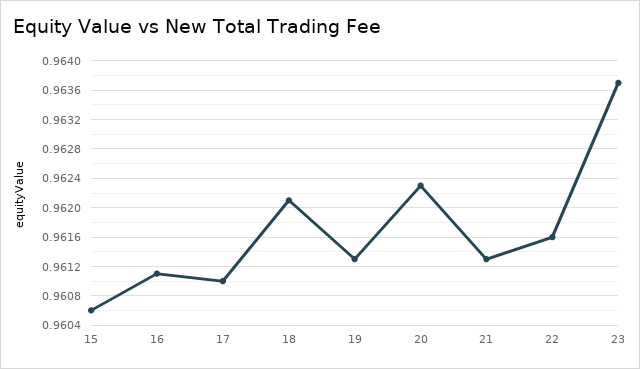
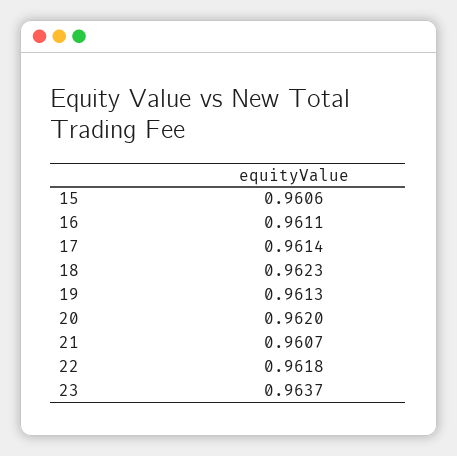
17: 0.961 -> 0.9614
18: 0.9621 -> 0.9623
20: 0.9623 -> 0.962
21: 0.9613 -> 0.9607
22: 0.9616 -> 0.9618

